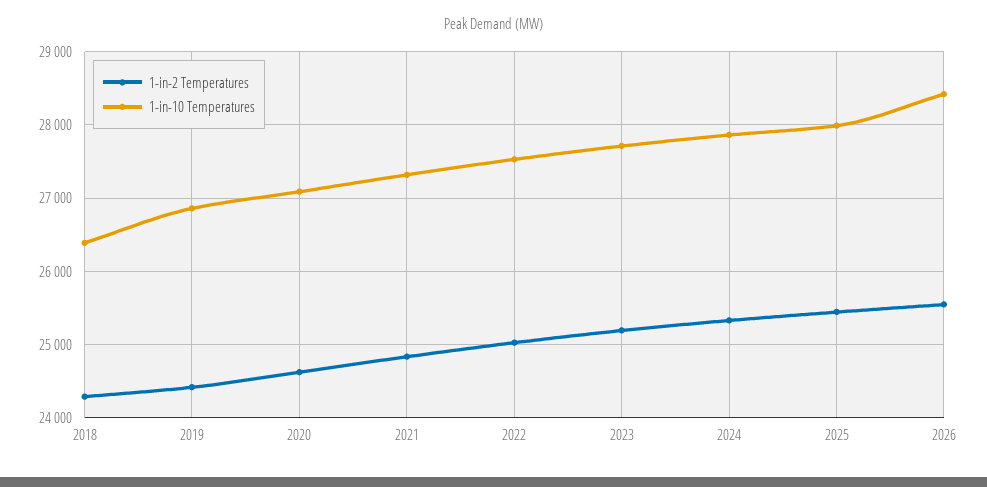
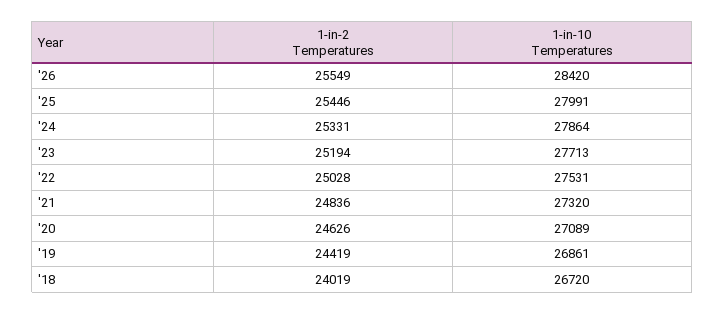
1-in-2 Temperatures, 2018: 24300 -> 24019
1-in-10 Temperatures, 2018: 26400 -> 26720

